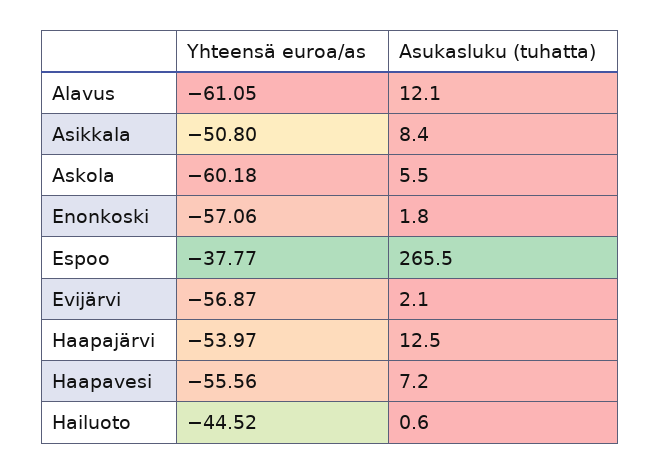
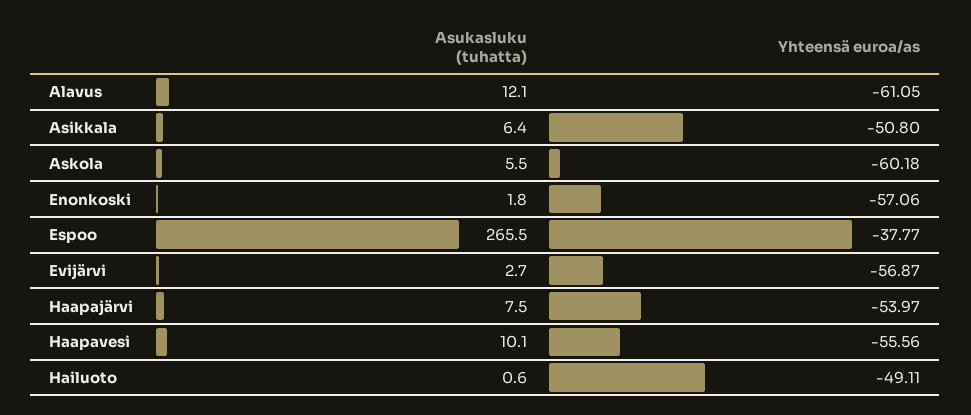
Asukasluku (tuhatta), Asikkala: 8.4 -> 6.4
Asukasluku (tuhatta), Evijärvi: 2.1 -> 2.7
Asukasluku (tuhatta), Haapajärvi: 12.5 -> 7.5
Asukasluku (tuhatta), Haapavesi: 7.2 -> 10.1
Yhteensä euroa/as, Hailuoto: -44.52 -> -49.11

